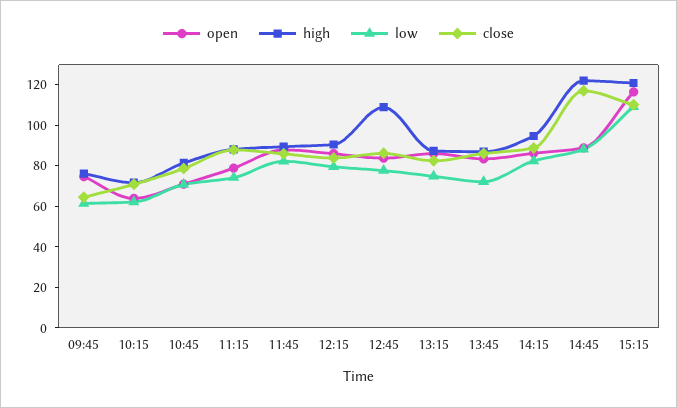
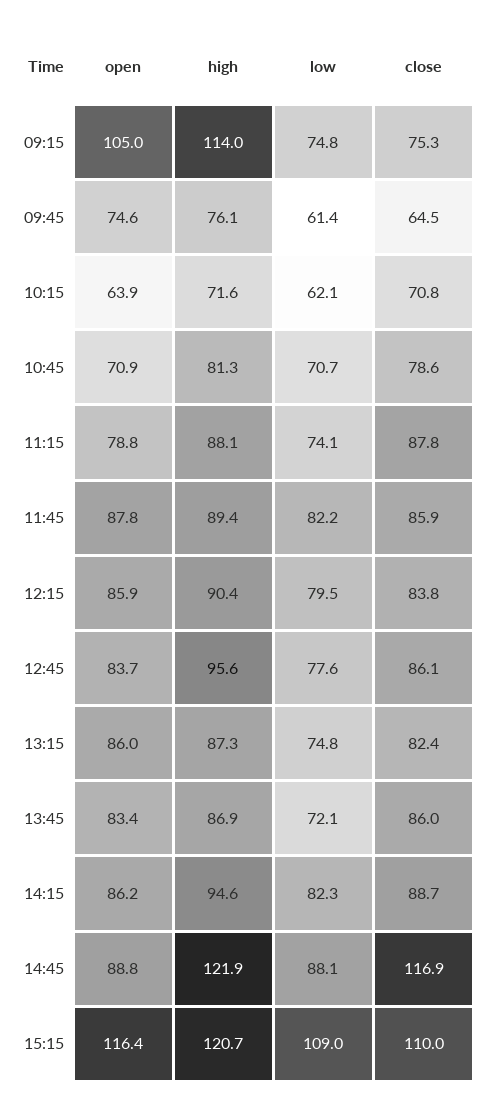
high, 12:45: 110 -> 95.6
open, 09:15: none -> 105
high, 09:15: none -> 114
low, 09:15: none -> 74.8
close, 09:15: none -> 75.3

